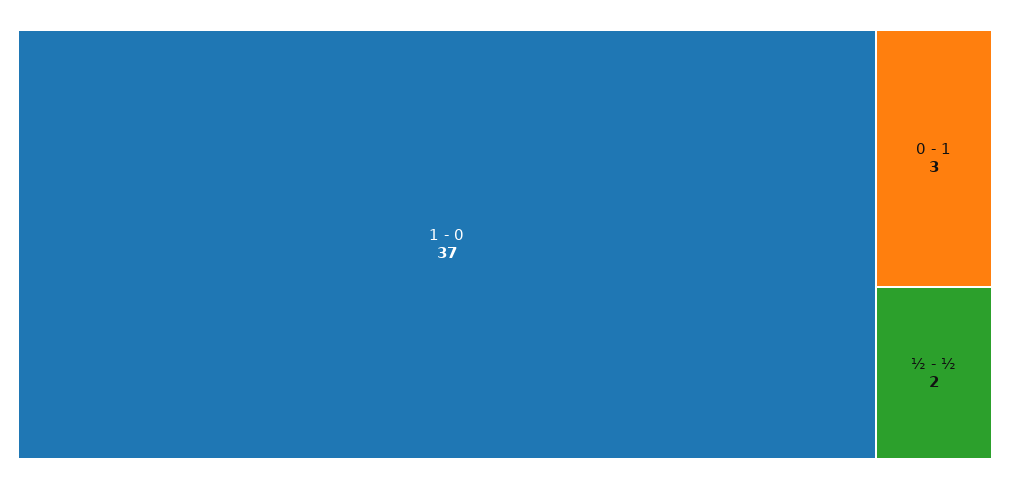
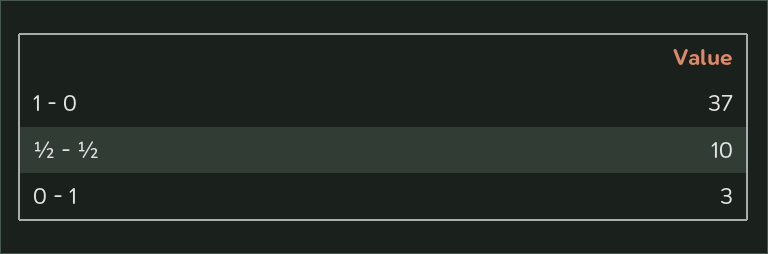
½ - ½: 2 -> 10

